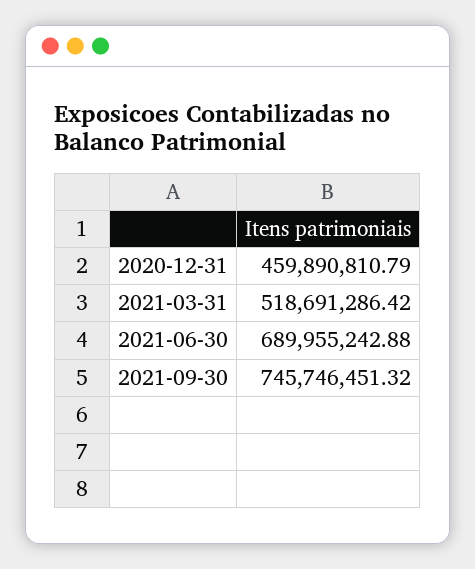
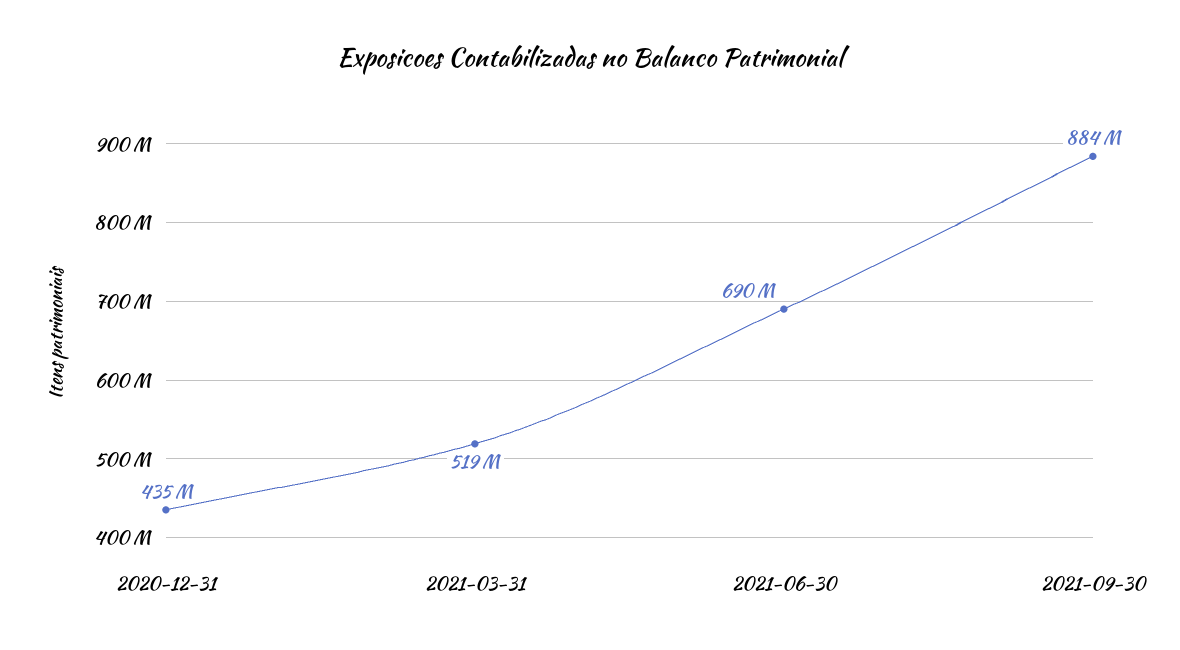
2020-12-31: 459890810.79 -> 435000000
2021-09-30: 745746451.32 -> 884000000

